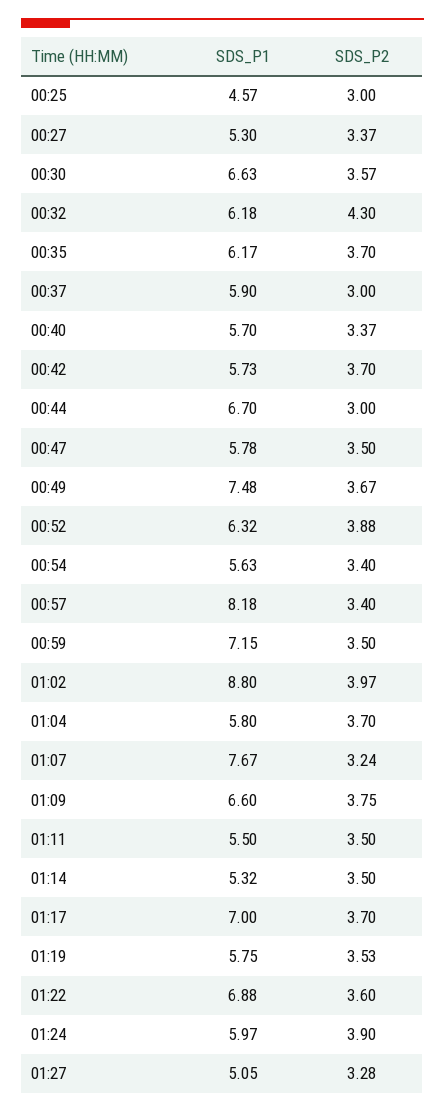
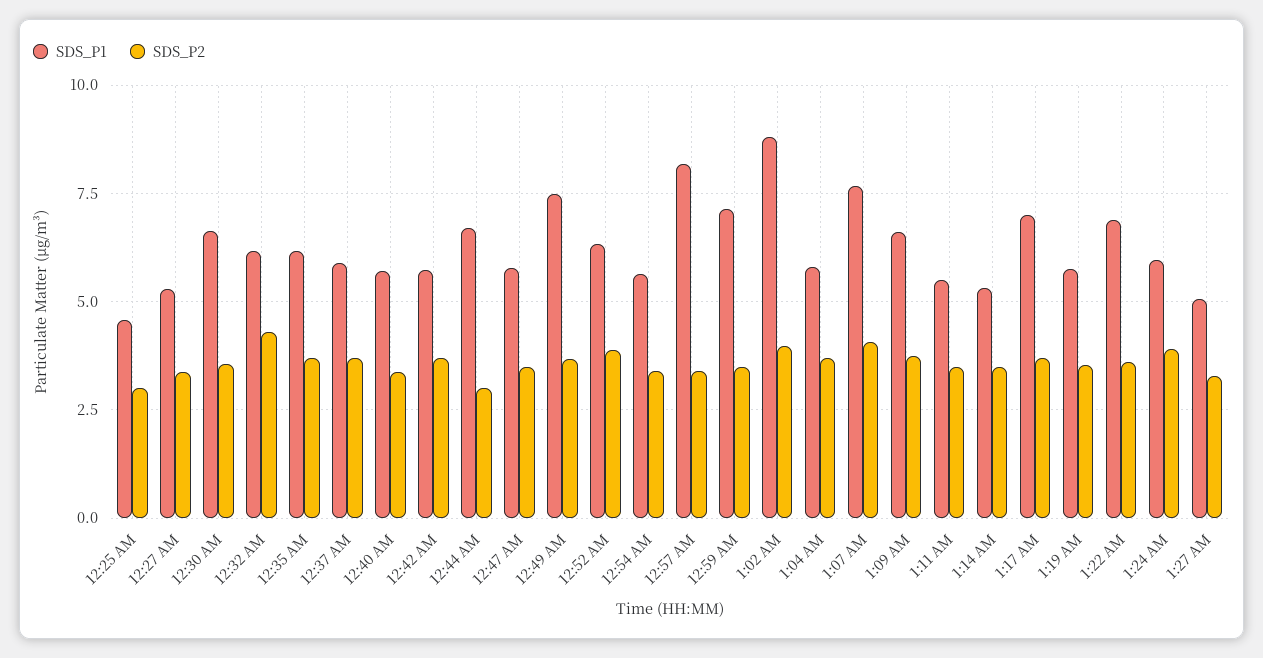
SDS_P2, 00:37: 3 -> 3.75
SDS_P2, 01:07: 3.24 -> 4

